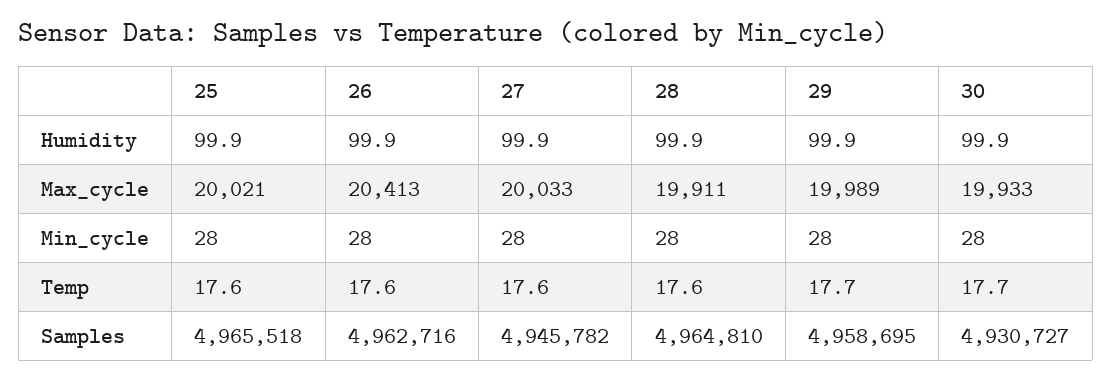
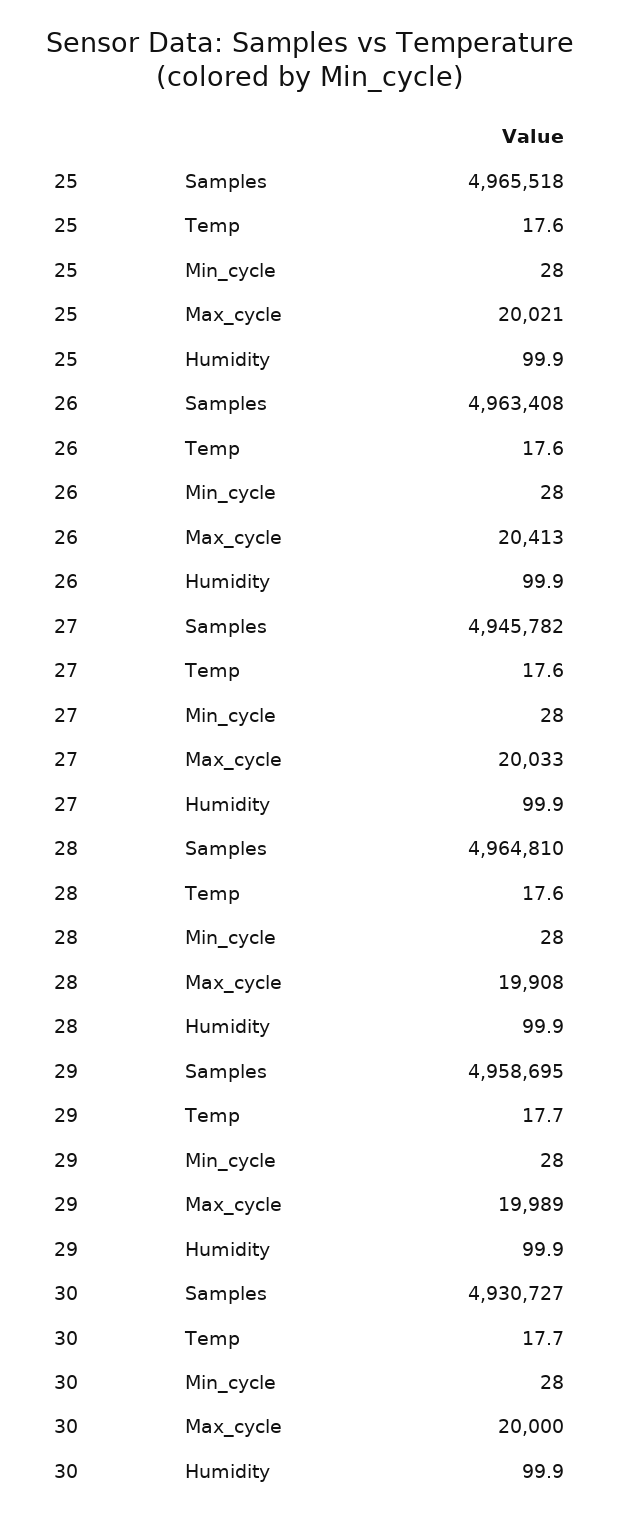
28, Max_cycle: 19911 -> 19908
30, Max_cycle: 19933 -> 20000
26, Samples: 4962716 -> 4963408

